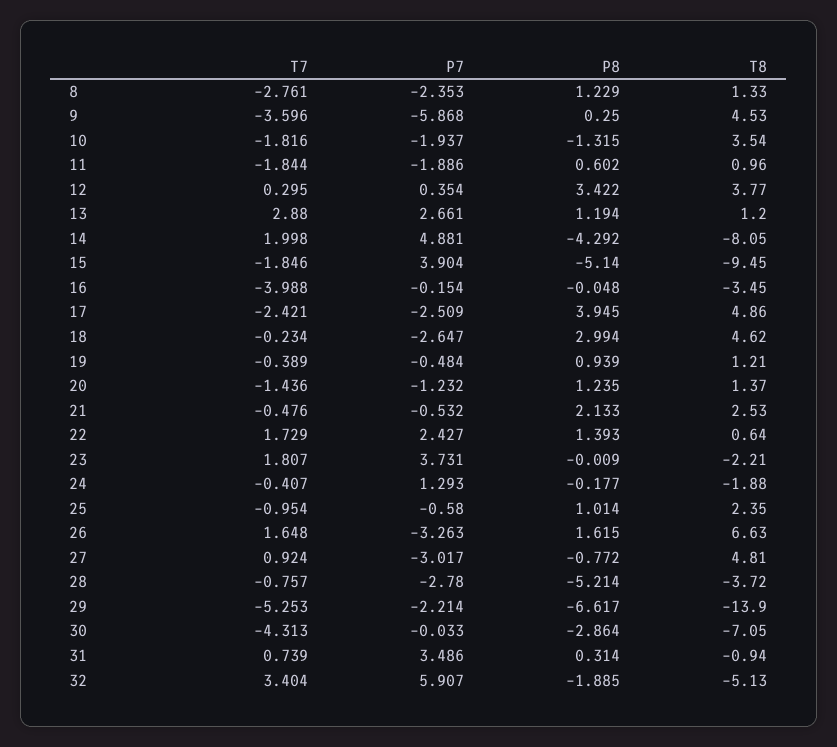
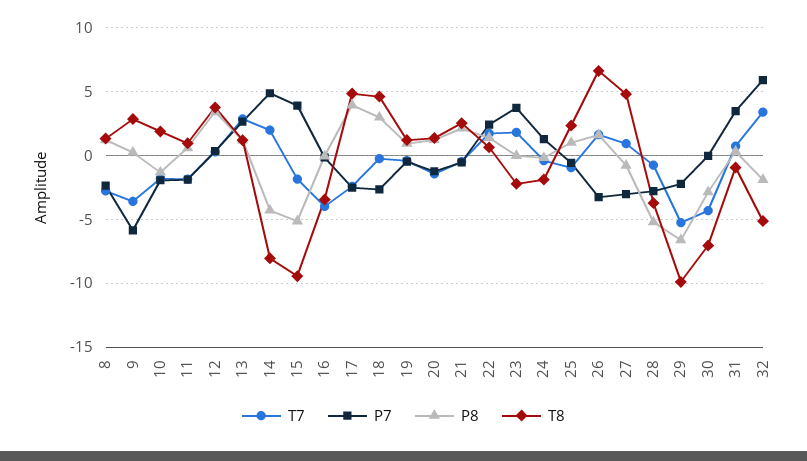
T8, 9: 4.53 -> 3
T8, 10: 3.54 -> 2
T8, 29: -13.9 -> -10

